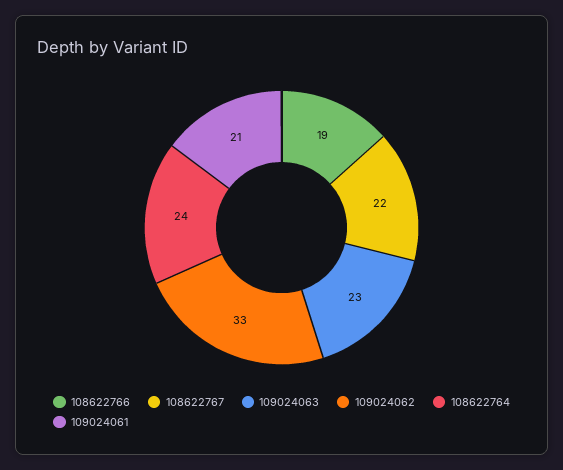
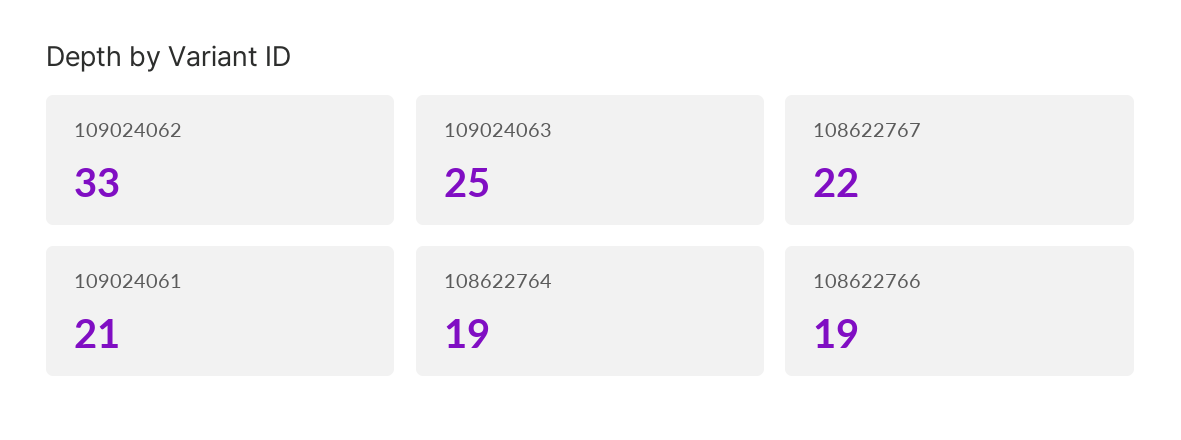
109024063: 23 -> 25
108622764: 24 -> 19

